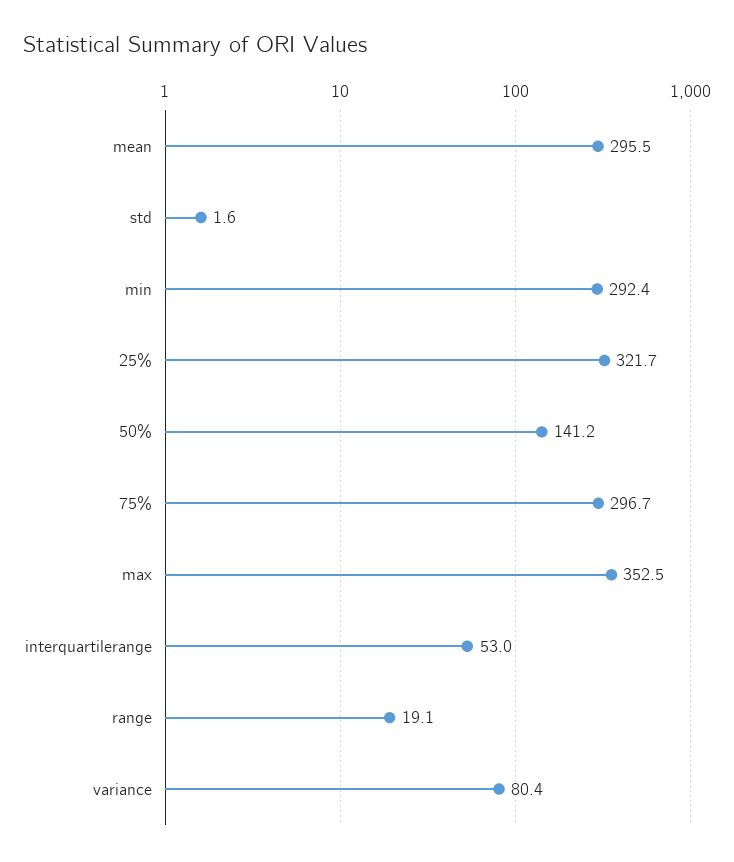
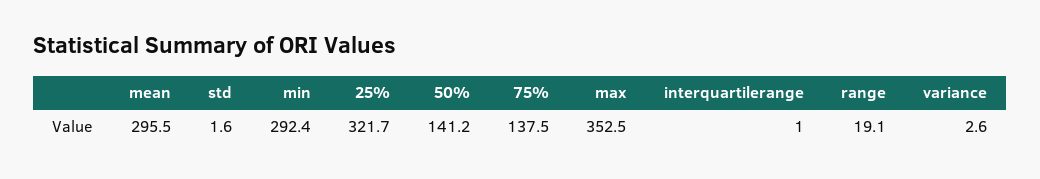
75%: 296.7 -> 137.5
interquartilerange: 53 -> 1
variance: 80.4 -> 2.6

